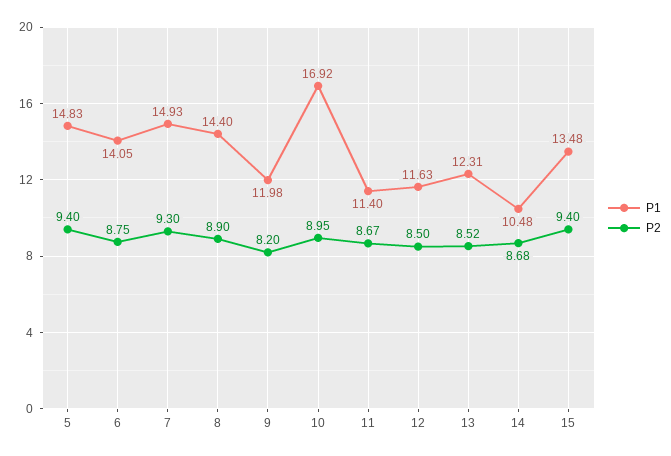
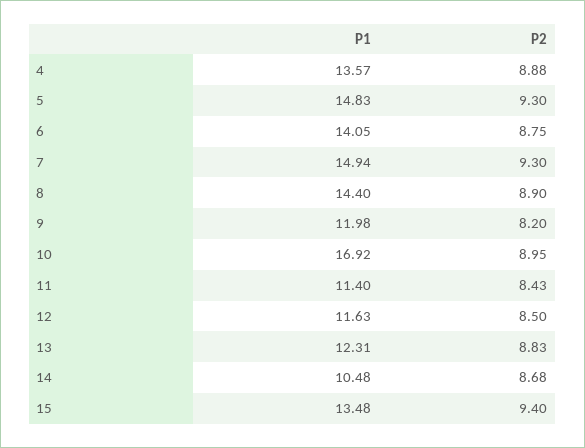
P2, 5: 9.4 -> 9.3
P1, 7: 14.93 -> 14.94
P2, 11: 8.67 -> 8.43
P2, 13: 8.52 -> 8.83
P1, 4: none -> 13.57
P2, 4: none -> 8.88

